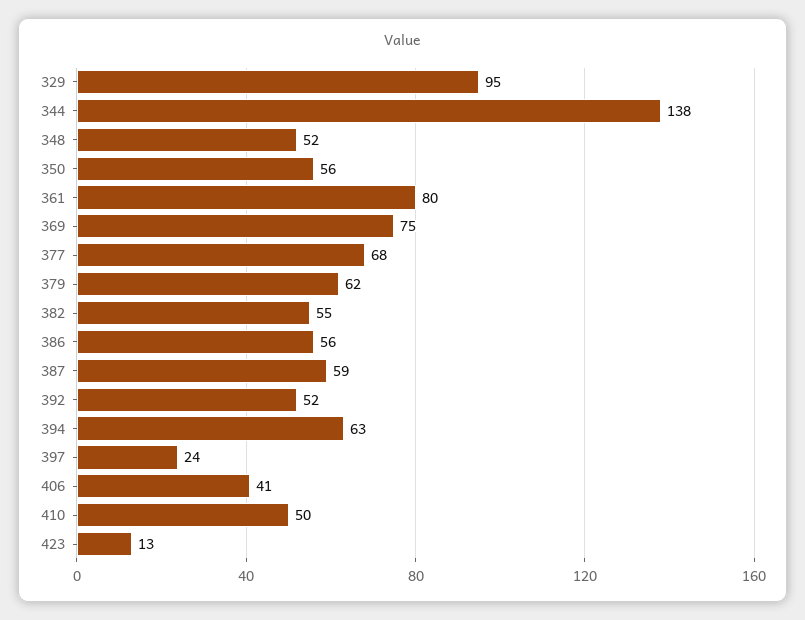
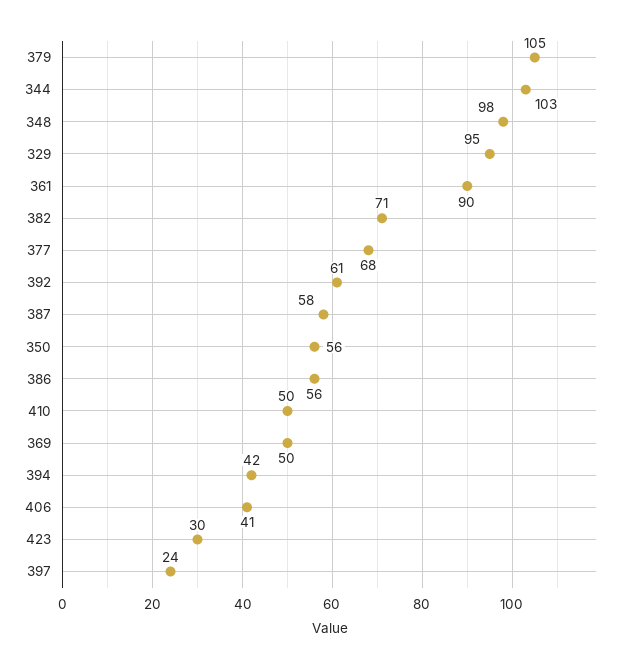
344: 138 -> 103
348: 52 -> 98
361: 80 -> 90
369: 75 -> 50
379: 62 -> 105
382: 55 -> 71
387: 59 -> 58
392: 52 -> 61
394: 63 -> 42
423: 13 -> 30

